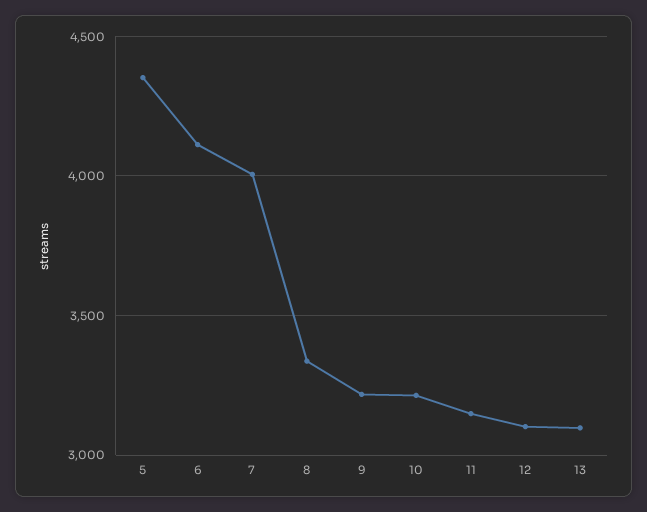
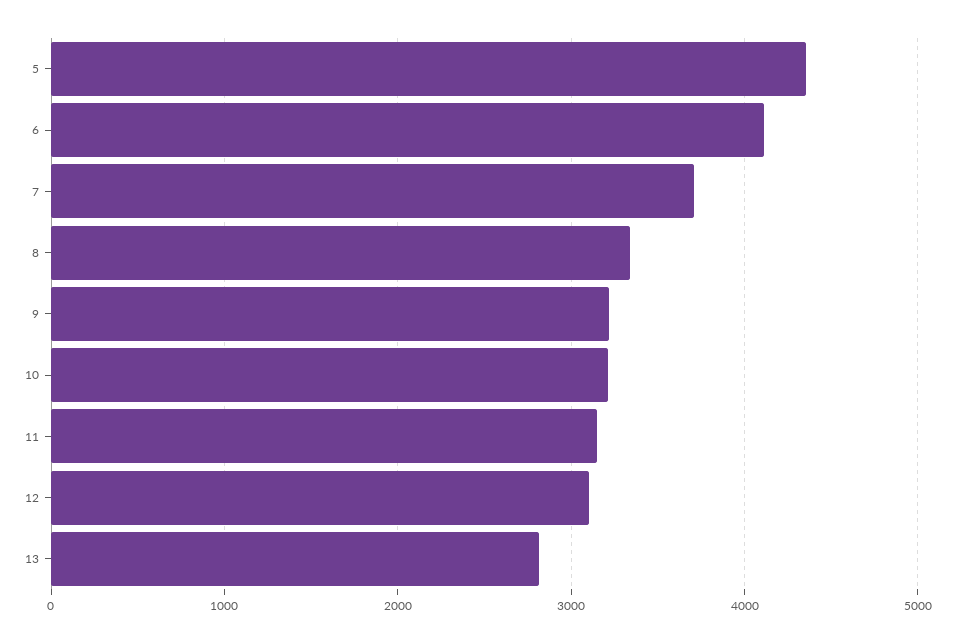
7: 4000 -> 3700
13: 3100 -> 2800

